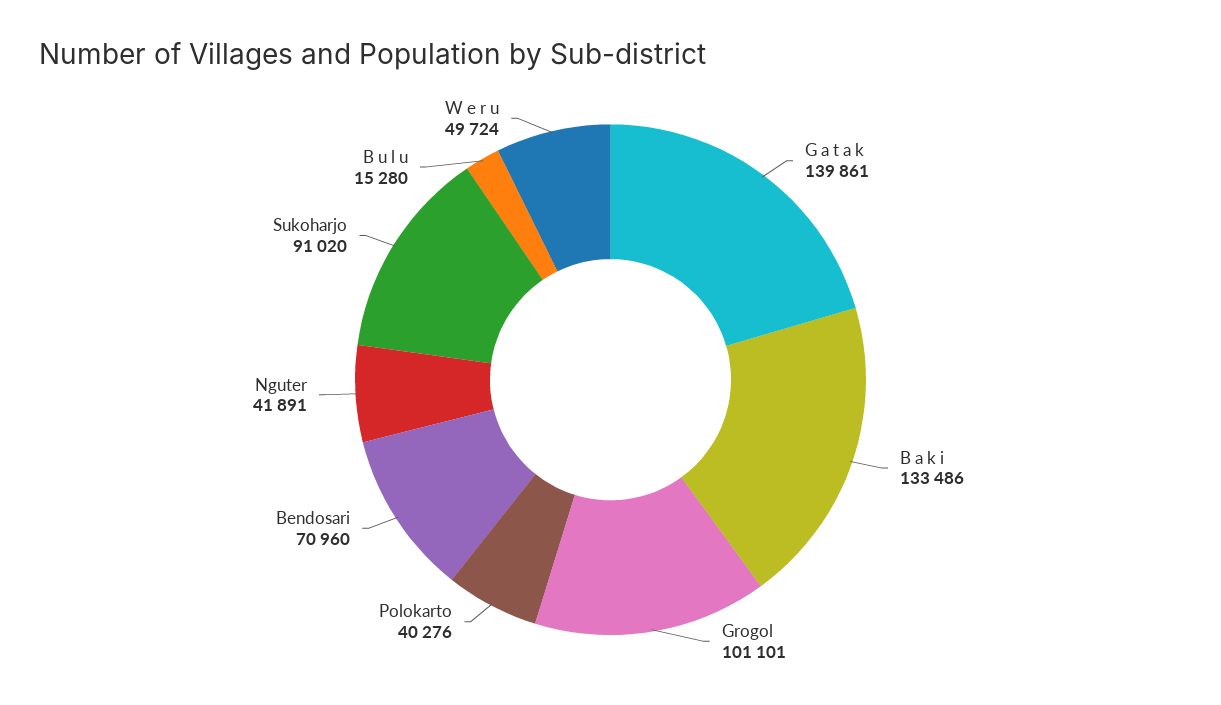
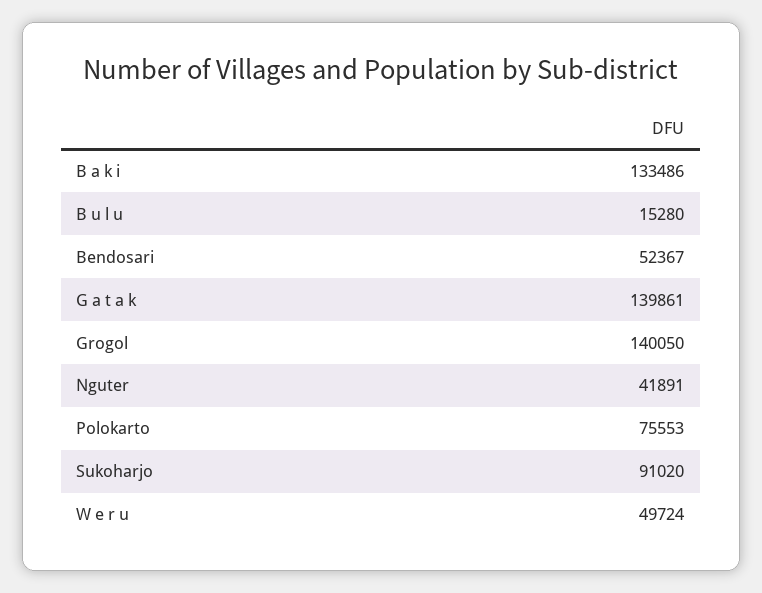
Grogol: 101101 -> 140050
Polokarto: 40276 -> 75553
Bendosari: 70960 -> 52367

